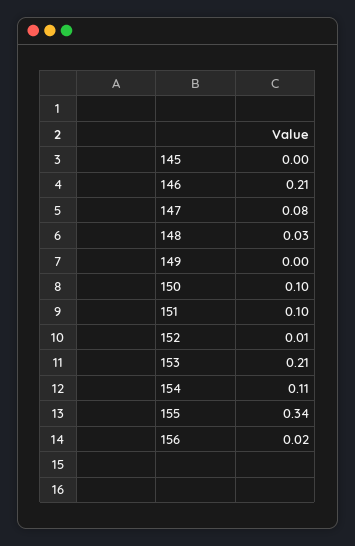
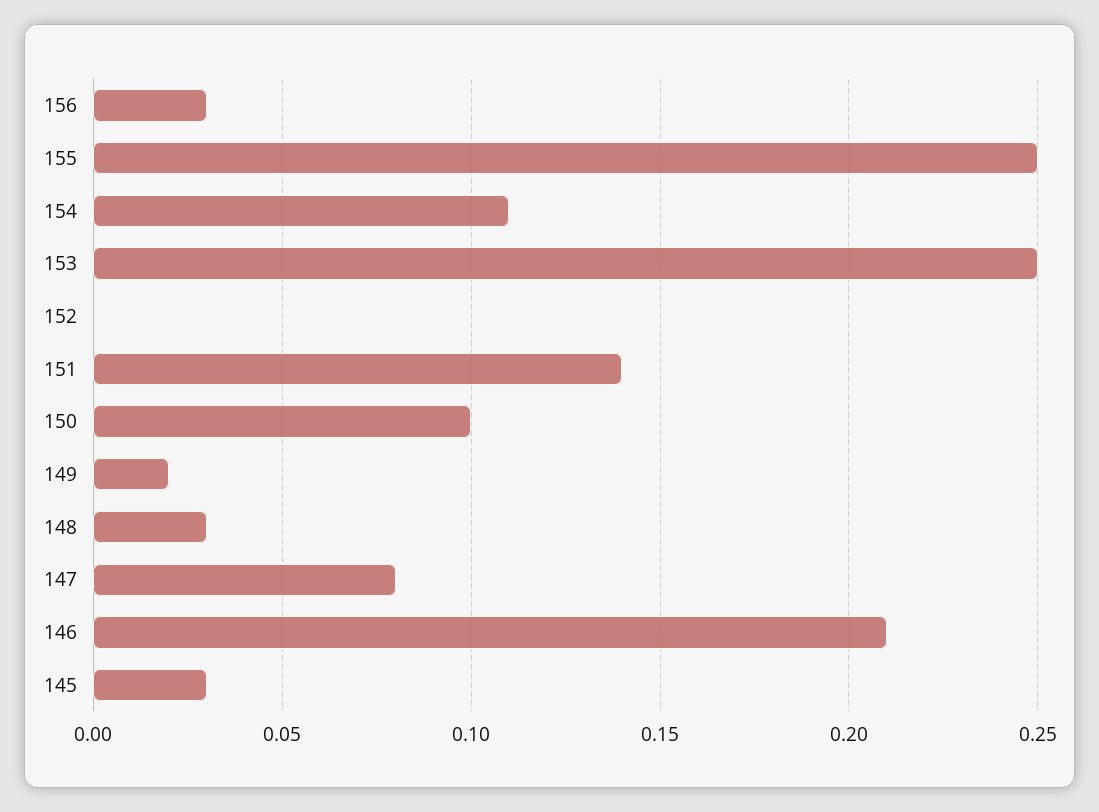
145: 0 -> 0.03
149: 0 -> 0.02
151: 0.1 -> 0.14
152: 0.01 -> 0
153: 0.21 -> 0.25
155: 0.34 -> 0.25
156: 0.02 -> 0.03

